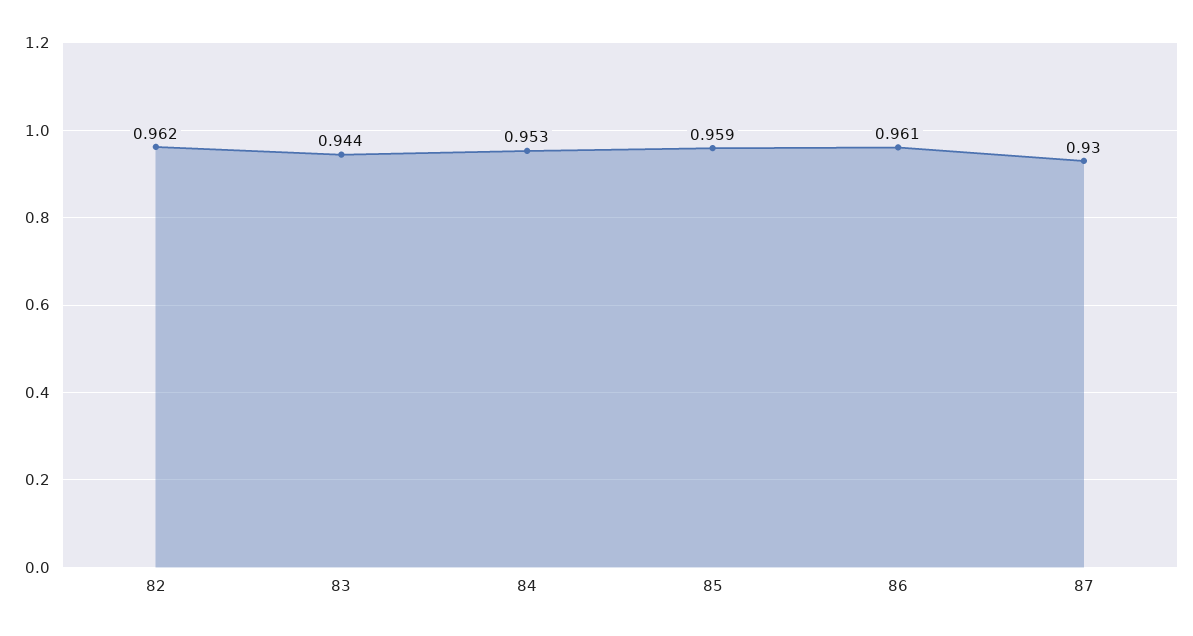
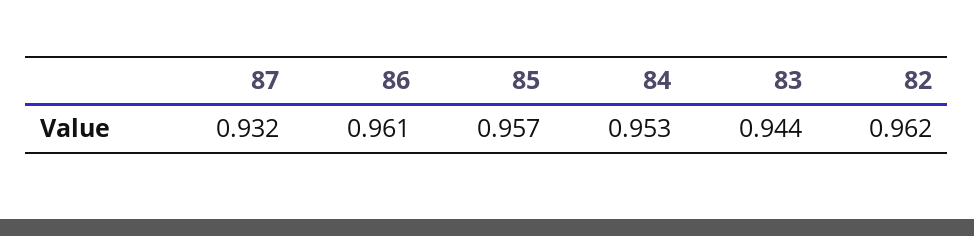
85: 0.959 -> 0.957
87: 0.93 -> 0.932

